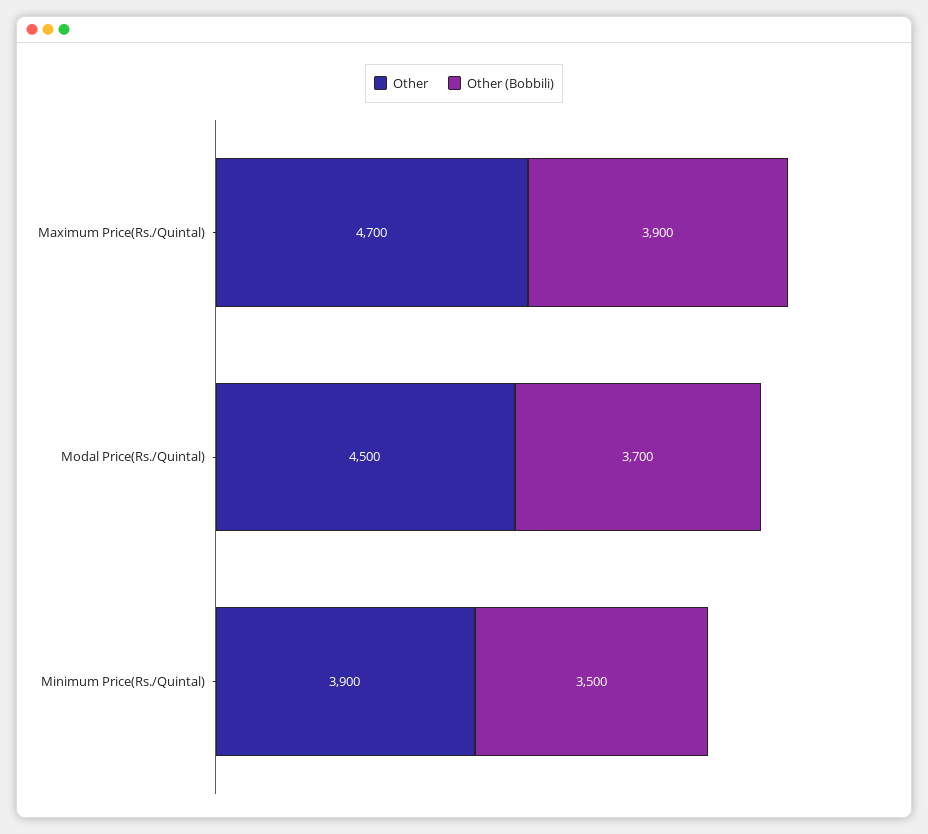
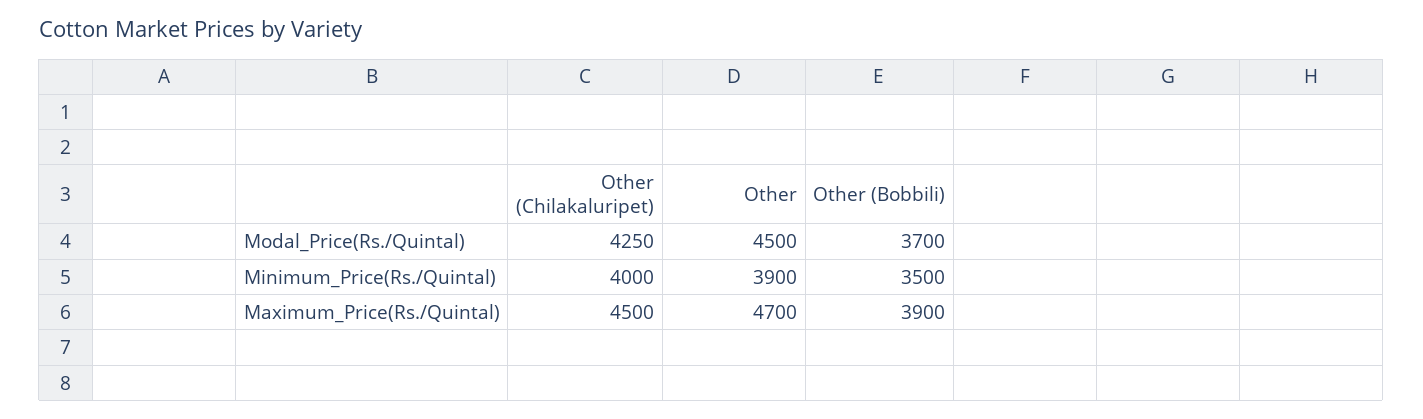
Other (Chilakaluripet), Modal Price(Rs./Quintal): none -> 4250
Other (Chilakaluripet), Minimum Price(Rs./Quintal): none -> 4000
Other (Chilakaluripet), Maximum Price(Rs./Quintal): none -> 4500

